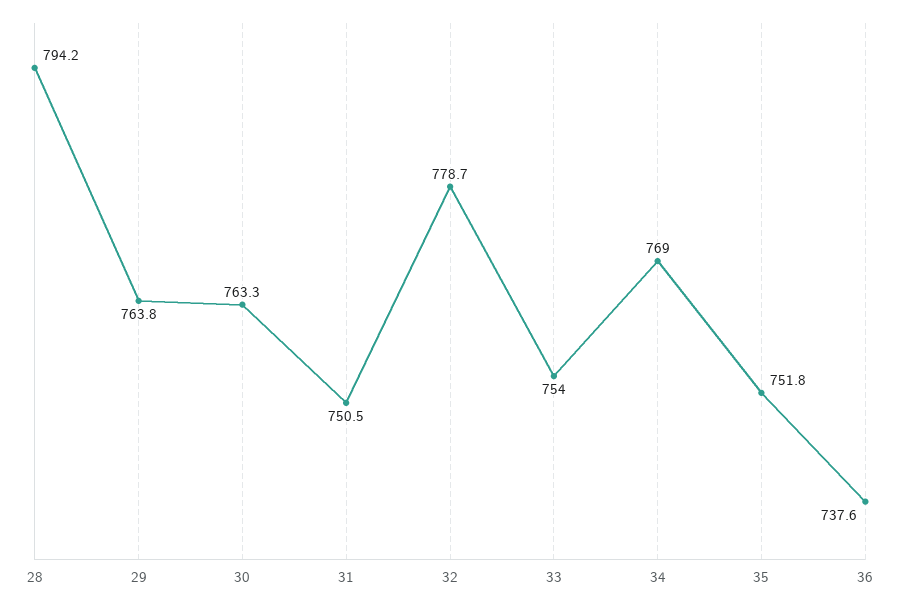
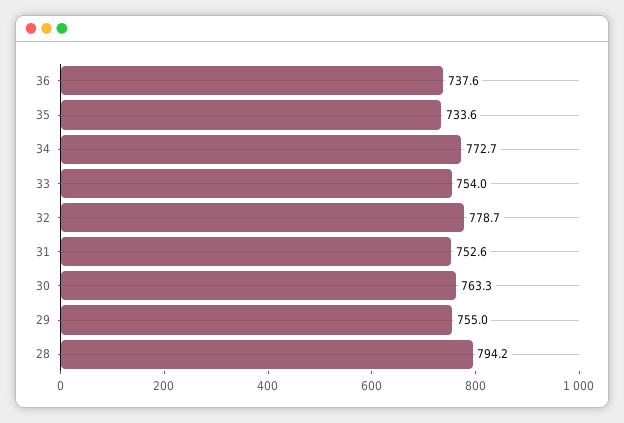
29: 763.8 -> 755
31: 750.5 -> 752.6
34: 769 -> 772.7
35: 751.8 -> 733.6

